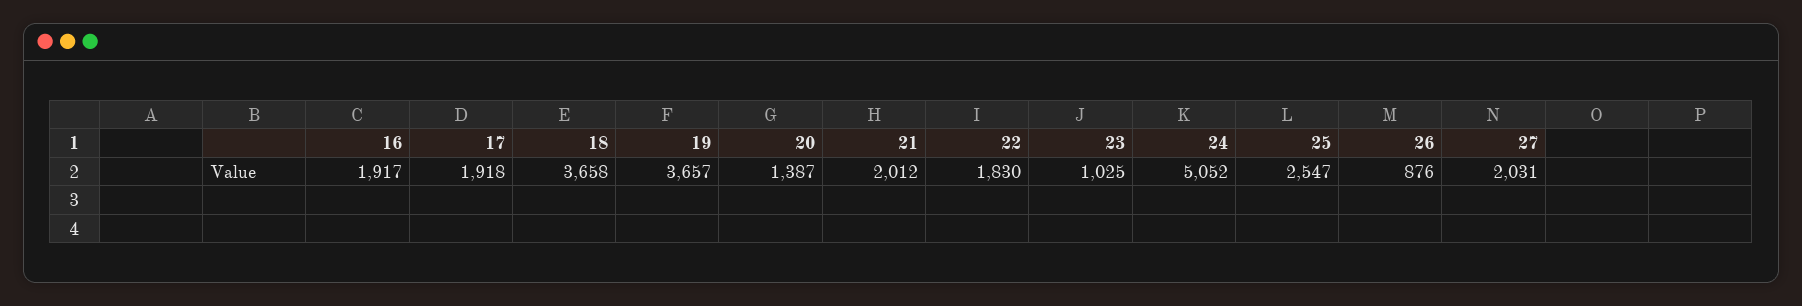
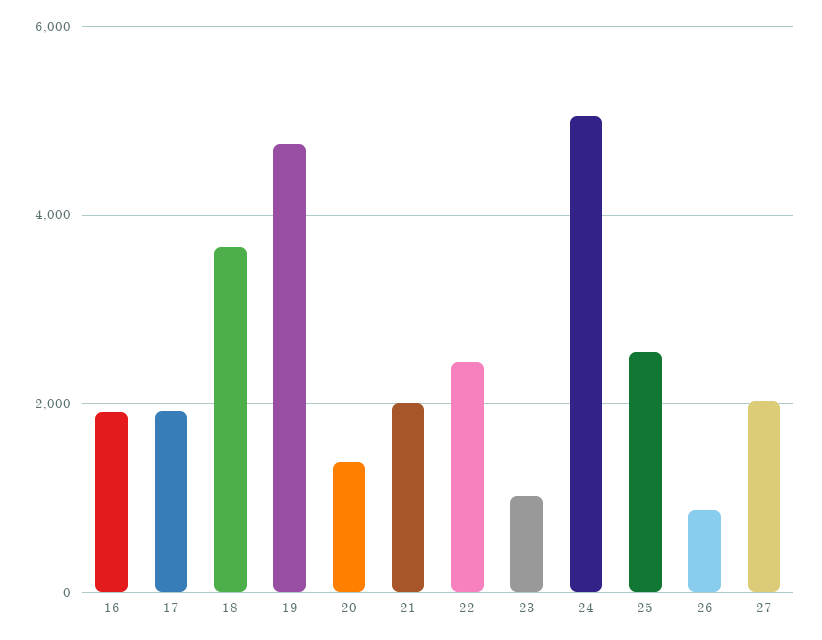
19: 3657 -> 4800
22: 1830 -> 2400

